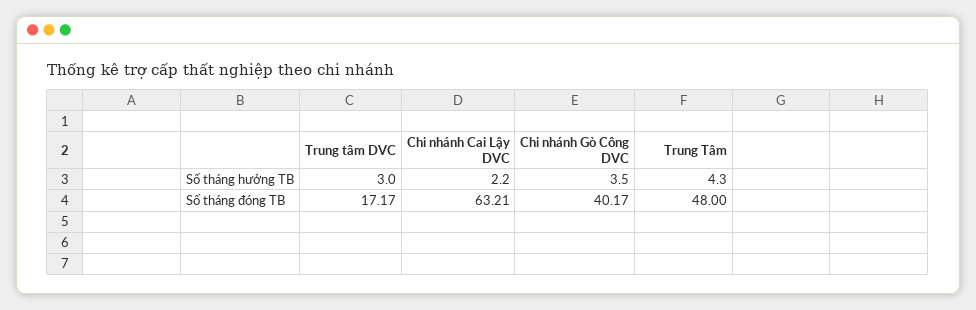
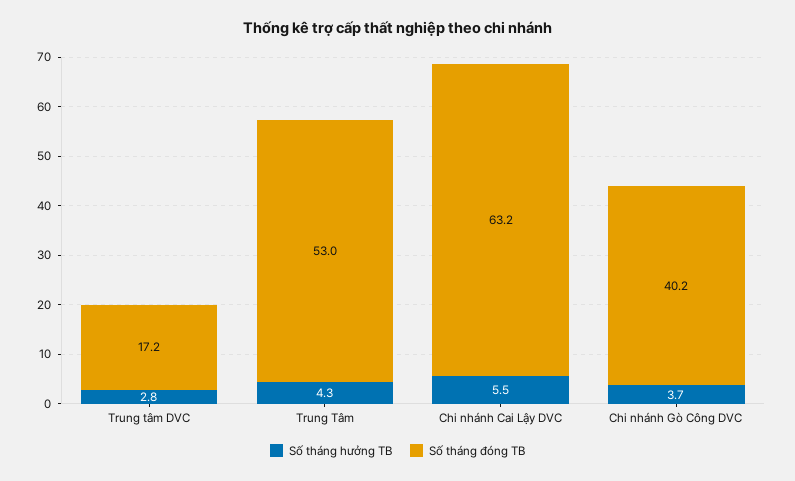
Số tháng hưởng TB, Trung tâm DVC: 3 -> 2.8
Số tháng hưởng TB, Chi nhánh Cai Lậy DVC: 2.2 -> 5.5
Số tháng hưởng TB, Chi nhánh Gò Công DVC: 3.5 -> 3.7
Số tháng đóng TB, Trung Tâm: 48 -> 53

